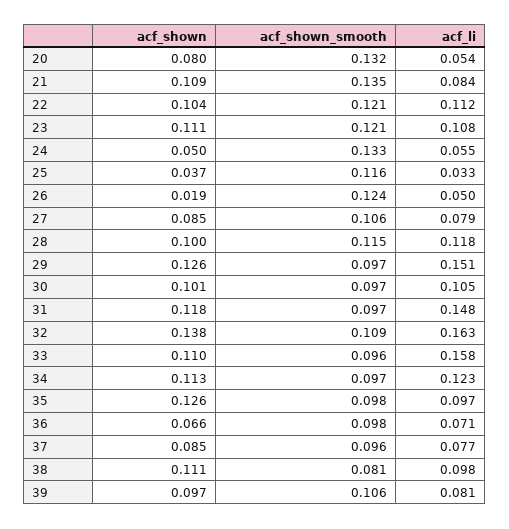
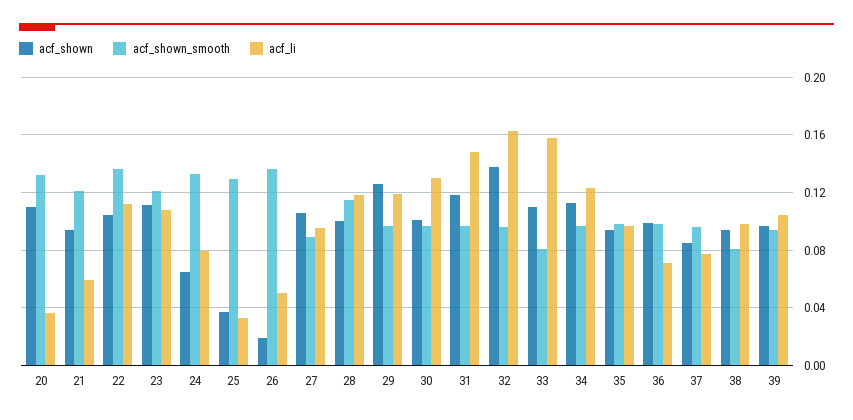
acf_shown, 20: 0.08 -> 0.11
acf_li, 20: 0.054 -> 0.035
acf_shown, 21: 0.109 -> 0.095
acf_shown_smooth, 21: 0.135 -> 0.12
acf_li, 21: 0.084 -> 0.06
acf_shown_smooth, 22: 0.121 -> 0.135
acf_shown, 24: 0.05 -> 0.065
acf_li, 24: 0.055 -> 0.08
acf_shown_smooth, 25: 0.116 -> 0.13
acf_shown_smooth, 26: 0.124 -> 0.135
acf_shown, 27: 0.085 -> 0.105
acf_shown_smooth, 27: 0.106 -> 0.09
acf_li, 27: 0.079 -> 0.095
acf_li, 29: 0.151 -> 0.12
acf_li, 30: 0.105 -> 0.13
acf_shown_smooth, 32: 0.109 -> 0.095
acf_shown_smooth, 33: 0.096 -> 0.08
acf_shown, 35: 0.126 -> 0.095
acf_shown, 36: 0.066 -> 0.1
acf_shown, 38: 0.111 -> 0.095
acf_shown_smooth, 39: 0.106 -> 0.095
acf_li, 39: 0.081 -> 0.105

